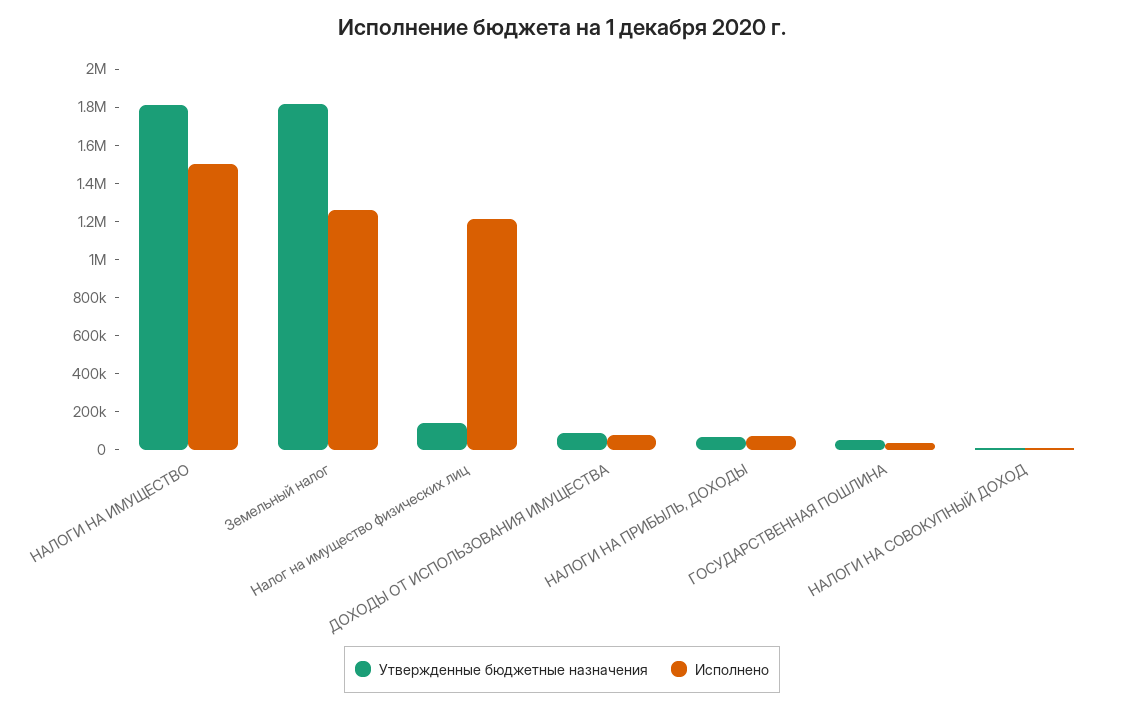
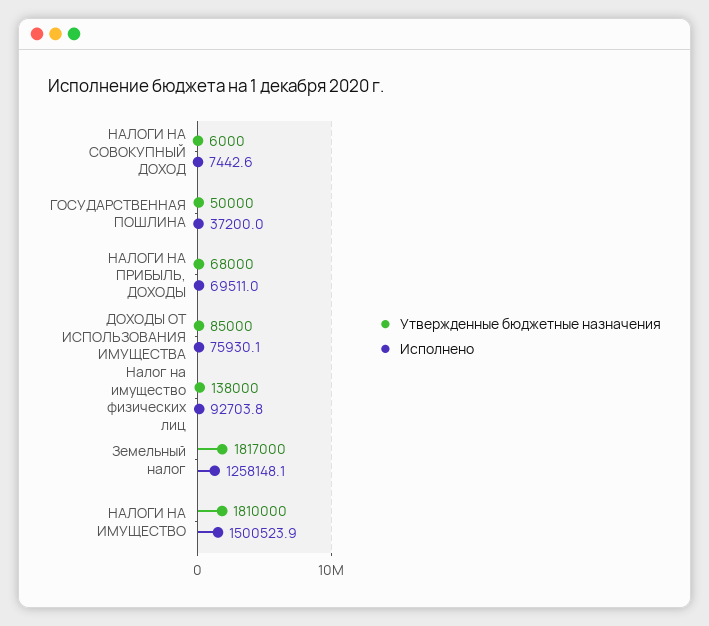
Исполнено, Налог на имущество физических лиц: 1200000 -> 92703.8

